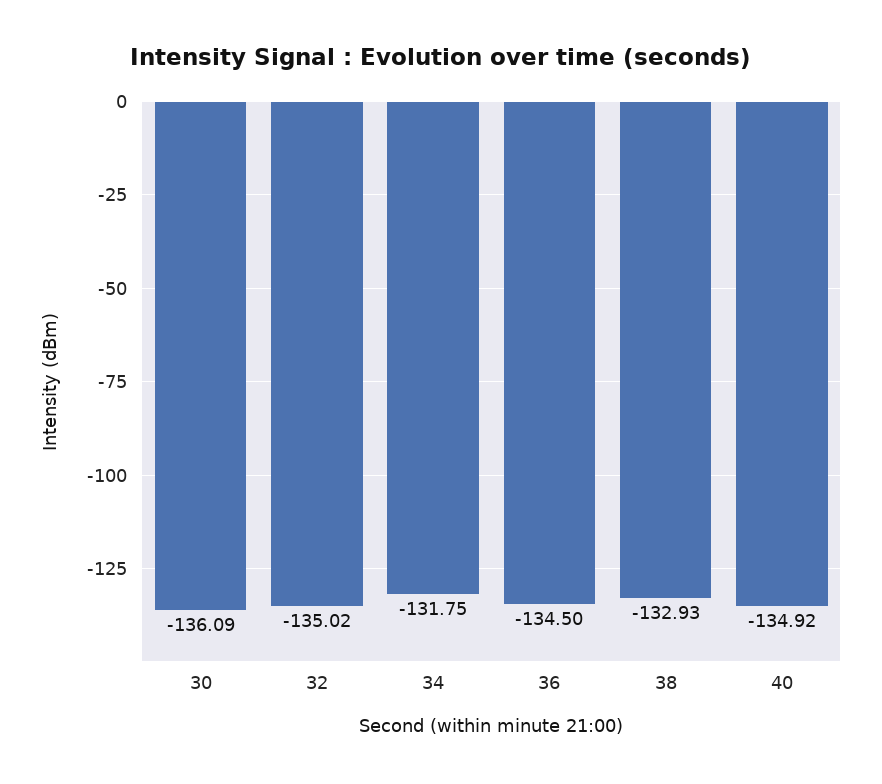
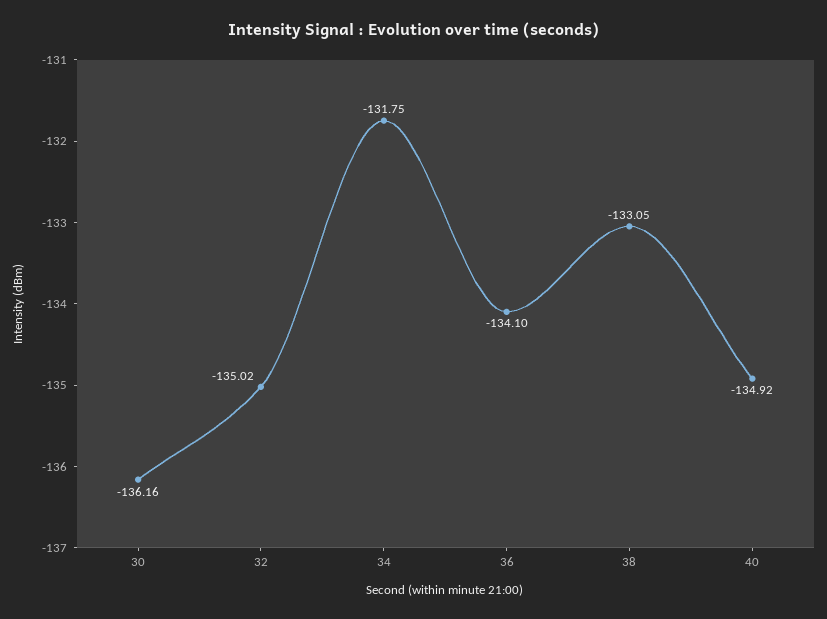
30: -136.09 -> -136.16
36: -134.5 -> -134.1
38: -132.93 -> -133.05

